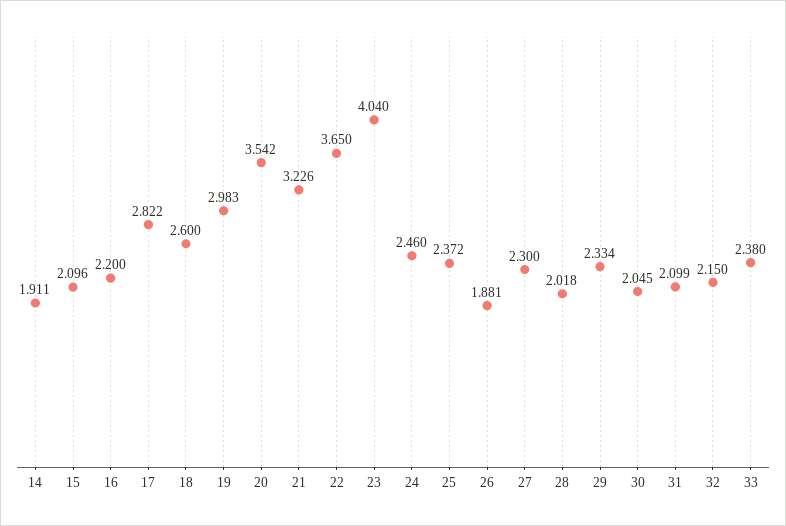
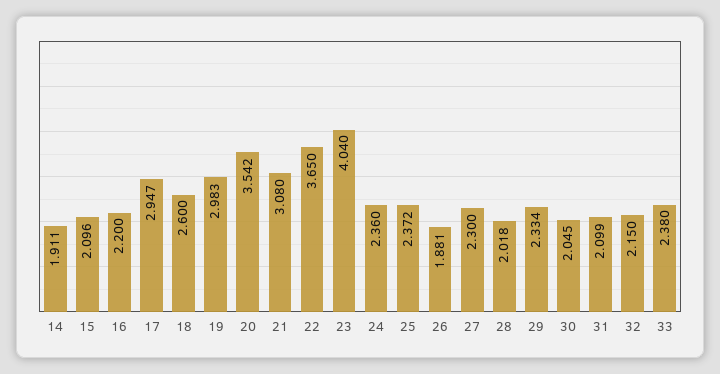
17: 2.822 -> 2.947
21: 3.226 -> 3.08
24: 2.46 -> 2.36

